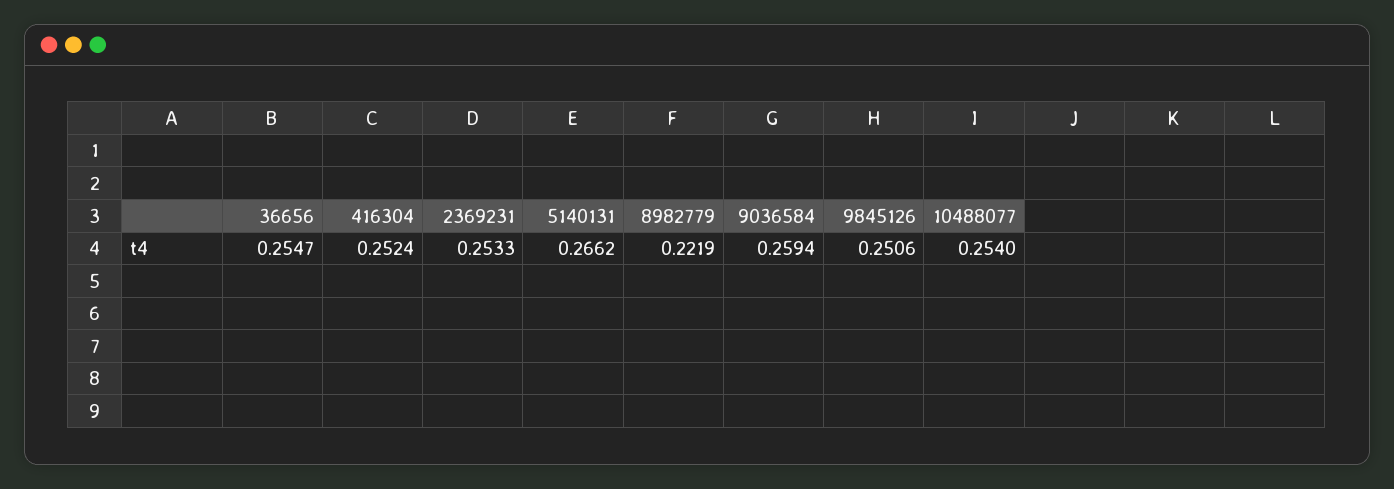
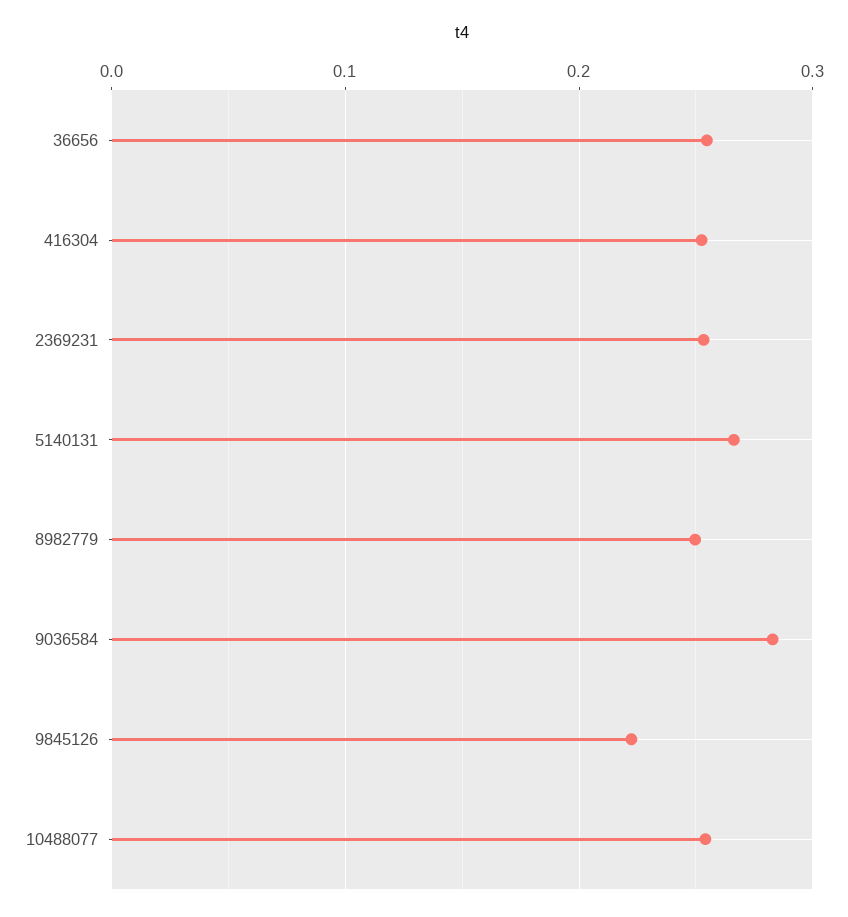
8982779: 0.2219 -> 0.25
9036584: 0.2594 -> 0.28
9845126: 0.2506 -> 0.22

